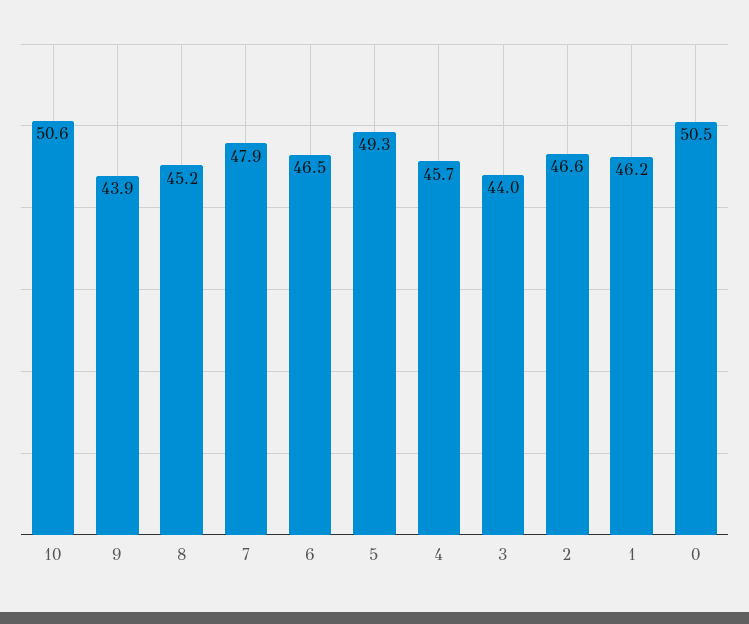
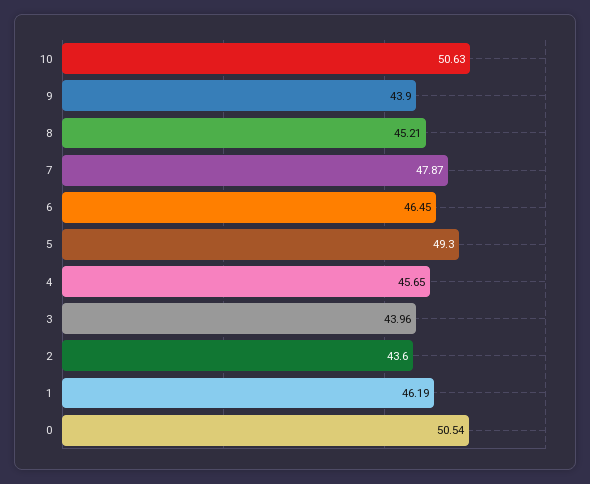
2: 46.6 -> 43.6

